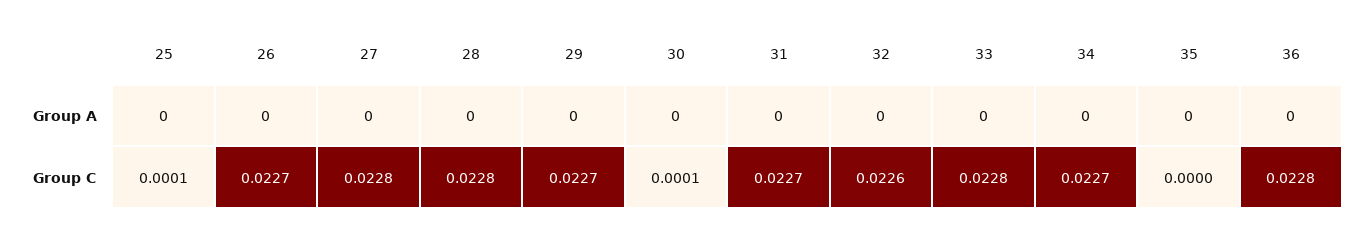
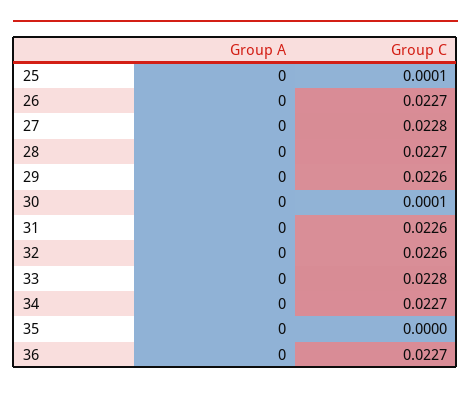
28, Group C: 0.0228 -> 0.0227
29, Group C: 0.0227 -> 0.0226
31, Group C: 0.0227 -> 0.0226
36, Group C: 0.0228 -> 0.0227

